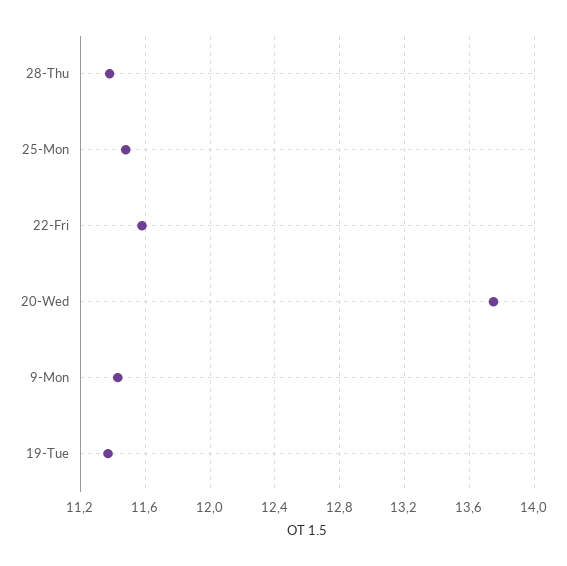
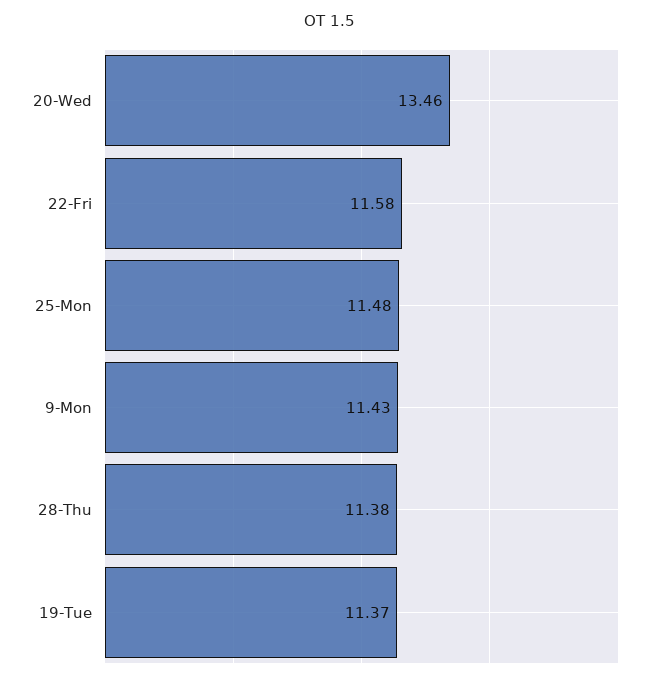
20-Wed: 13.75 -> 13.46

